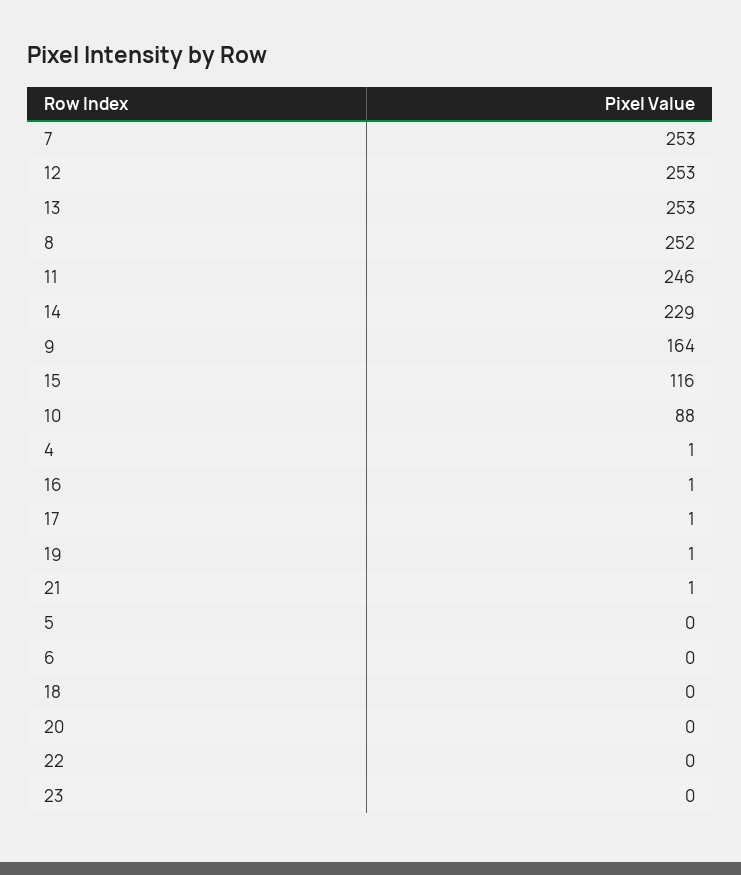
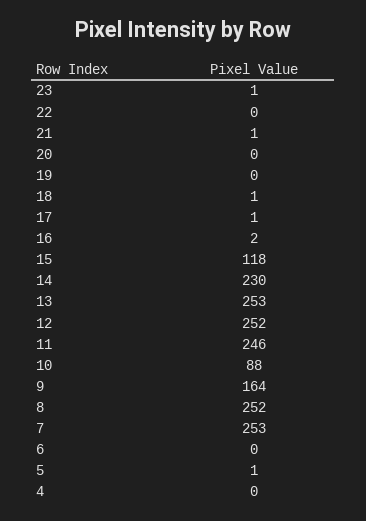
12: 253 -> 252
14: 229 -> 230
15: 116 -> 118
4: 1 -> 0
16: 1 -> 2
19: 1 -> 0
5: 0 -> 1
18: 0 -> 1
23: 0 -> 1

